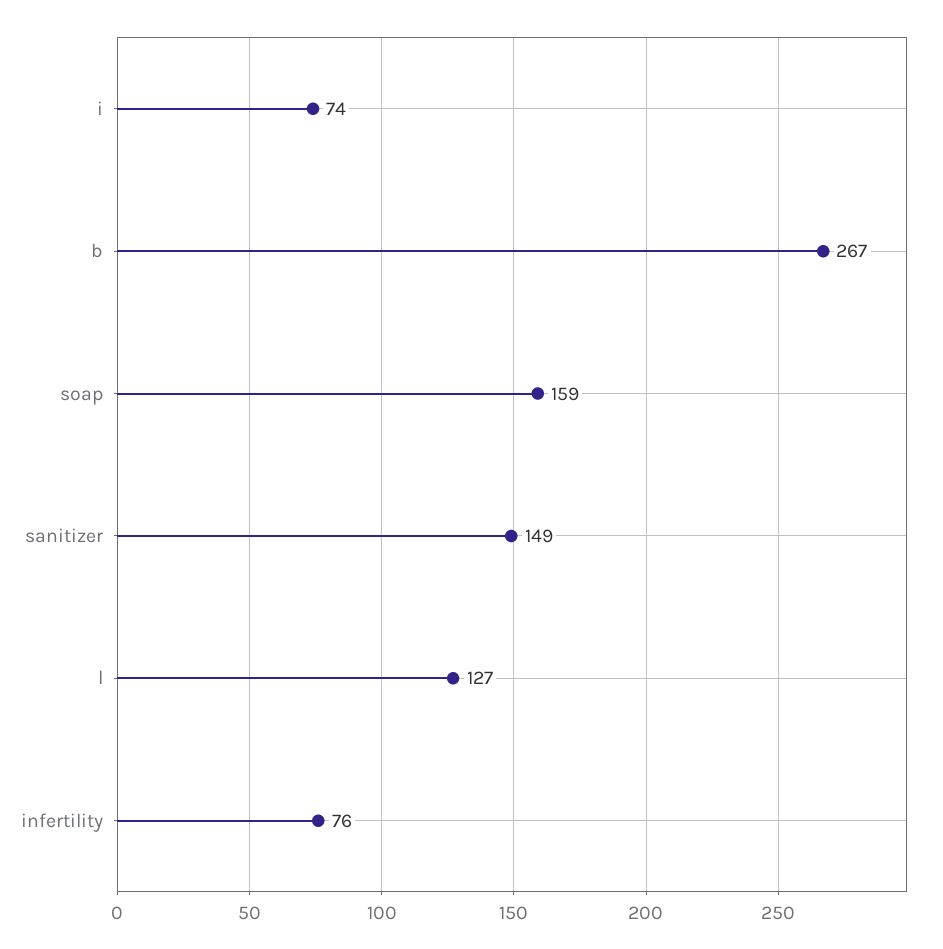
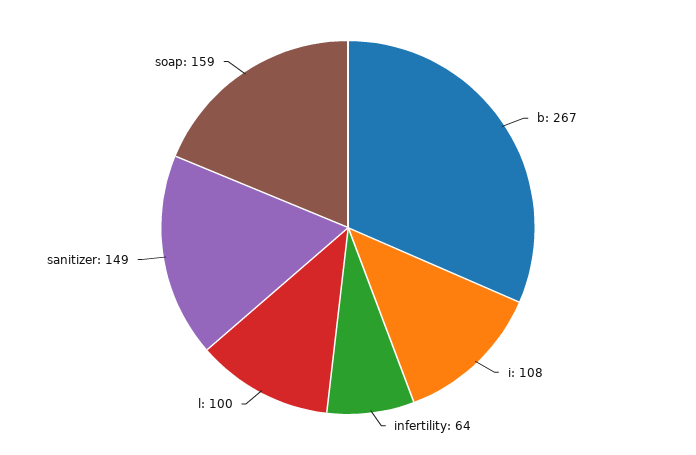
i: 74 -> 108
l: 127 -> 100
infertility: 76 -> 64

